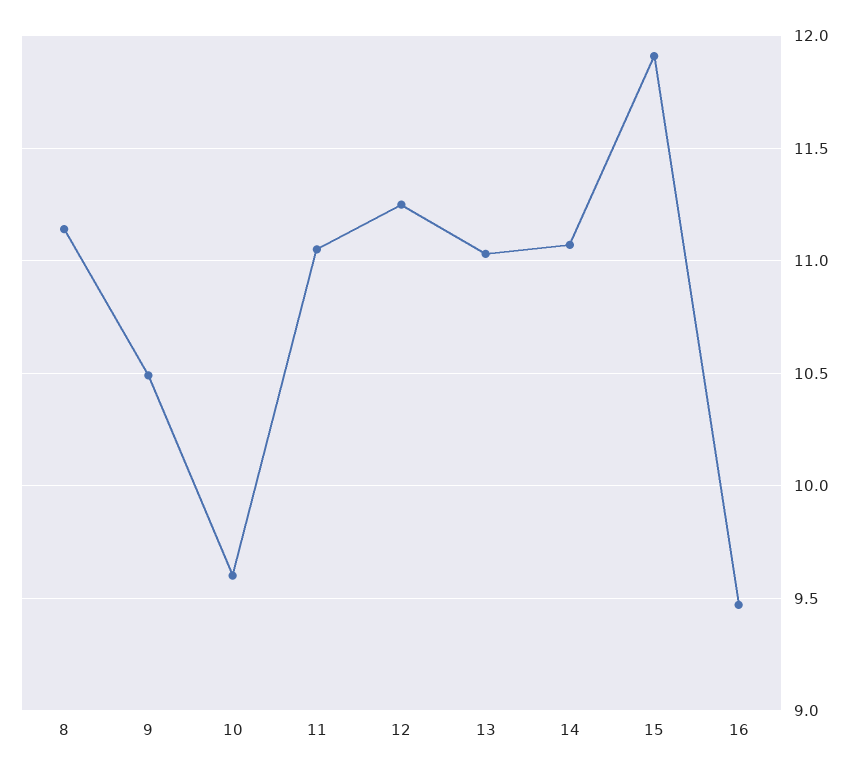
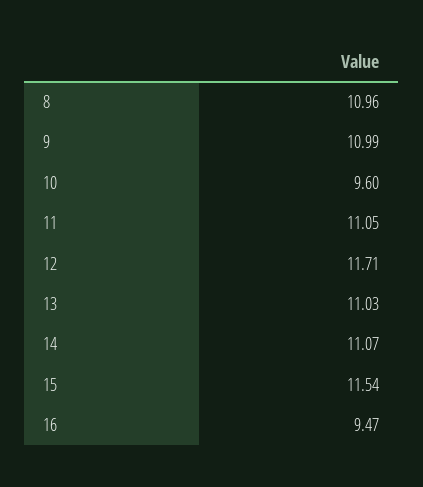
8: 11.15 -> 10.96
9: 10.5 -> 10.99
12: 11.25 -> 11.71
15: 11.9 -> 11.54

